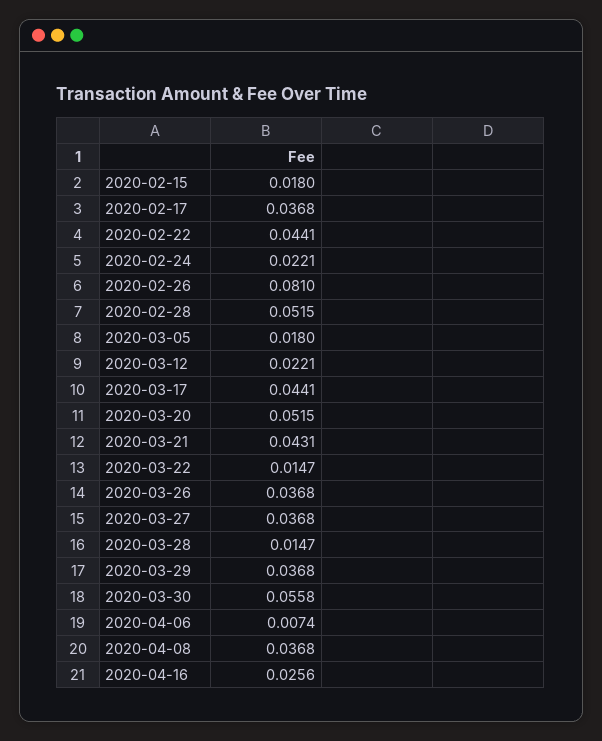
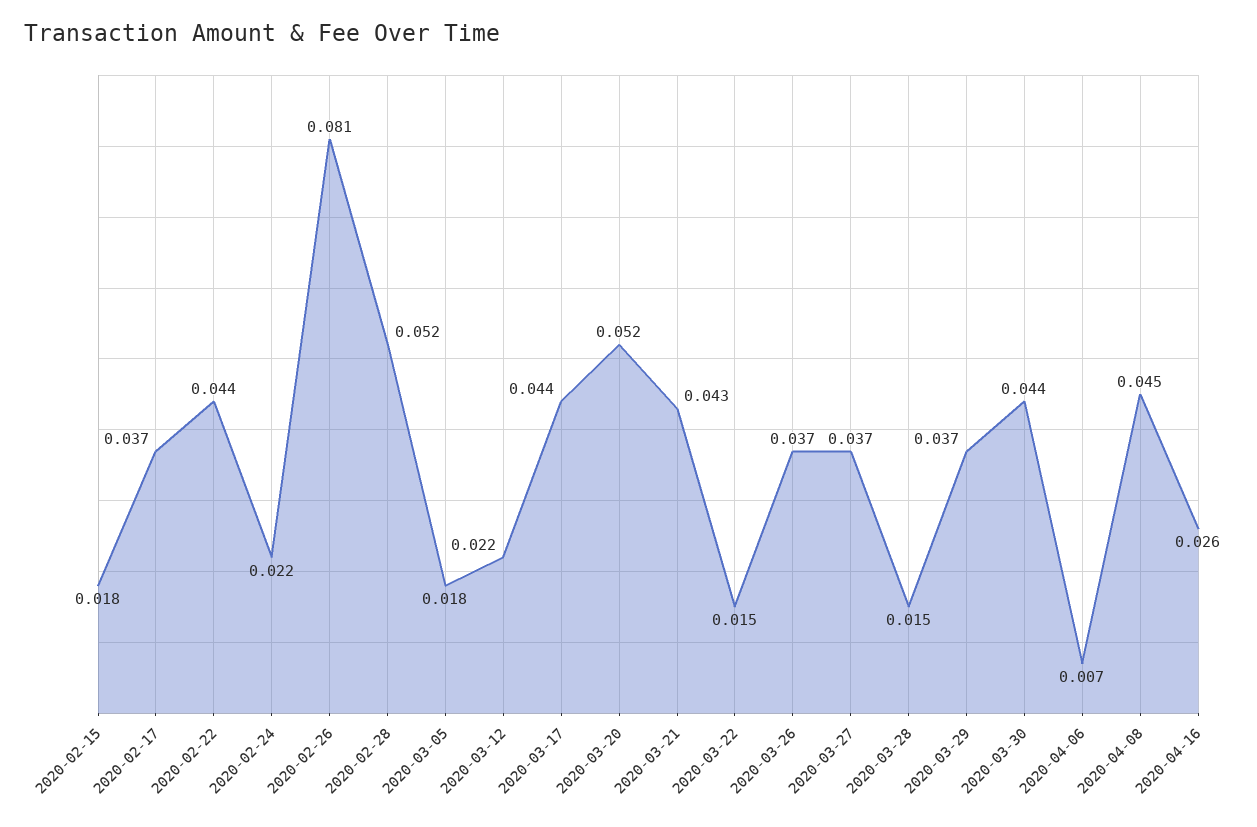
2020-03-30: 0.0558 -> 0.044
2020-04-08: 0.0368 -> 0.045

